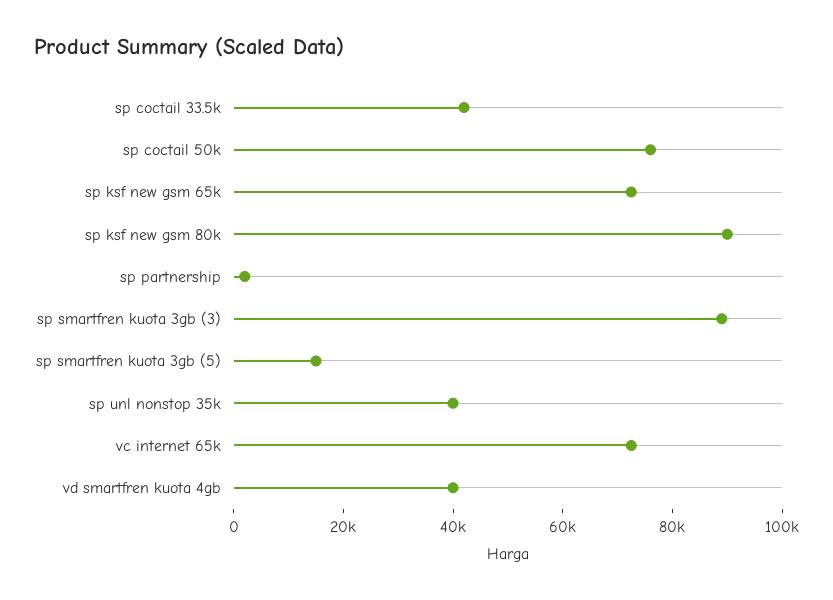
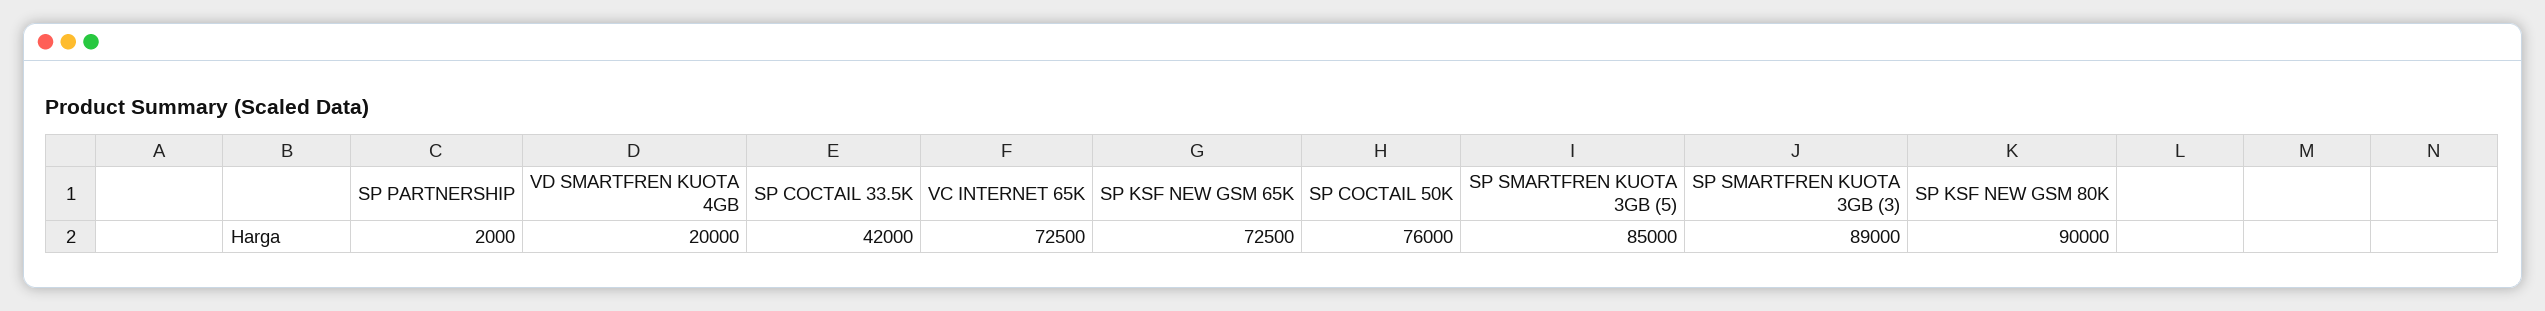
sp smartfren kuota 3gb (5): 15000 -> 85000
sp unl nonstop 35k: 40000 -> none
vd smartfren kuota 4gb: 40000 -> 20000

